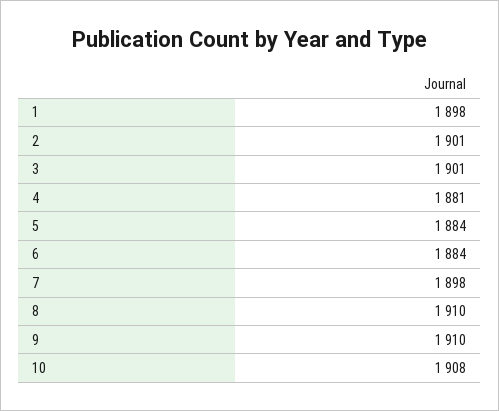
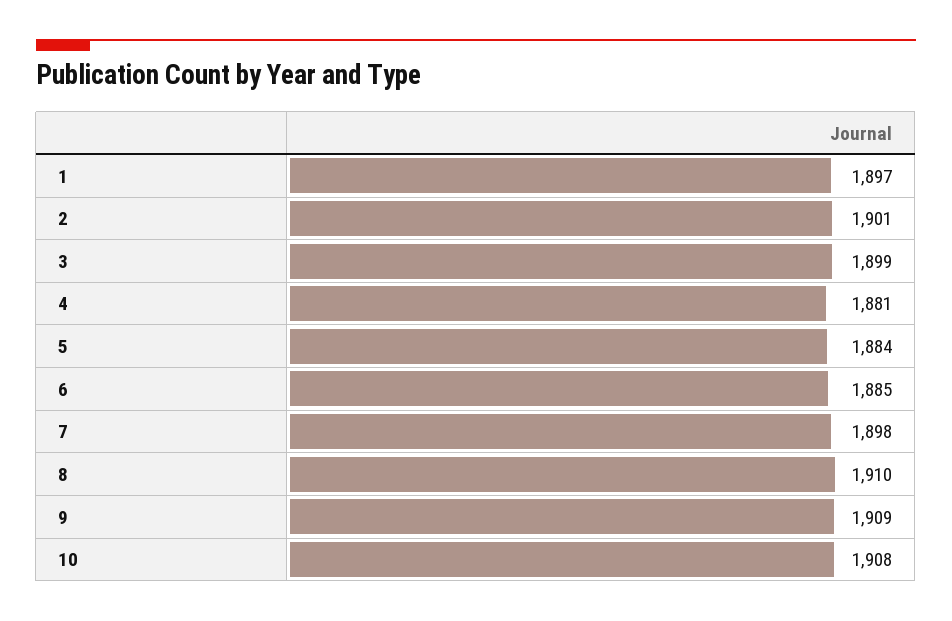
1: 1898 -> 1897
3: 1901 -> 1899
6: 1884 -> 1885
9: 1910 -> 1909

